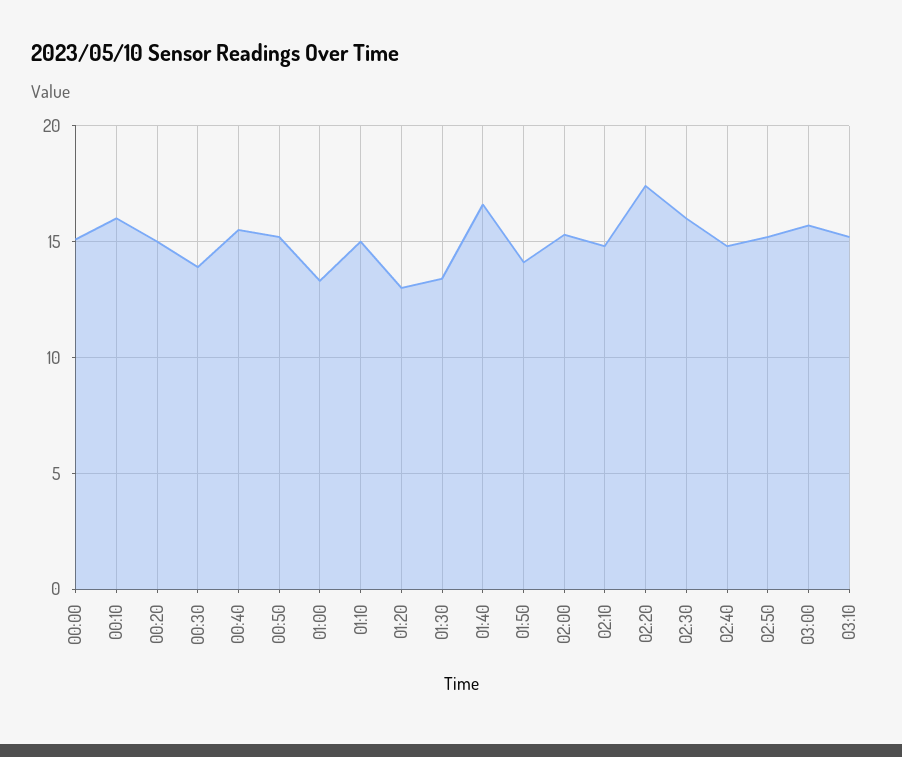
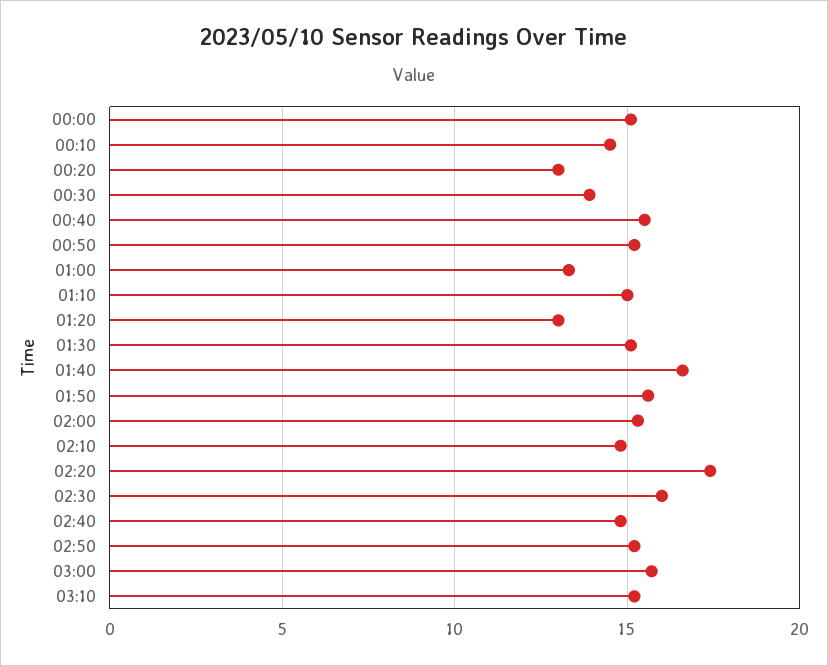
00:10: 16 -> 14.5
00:20: 15 -> 13
01:30: 13.5 -> 15
01:50: 14 -> 15.5

